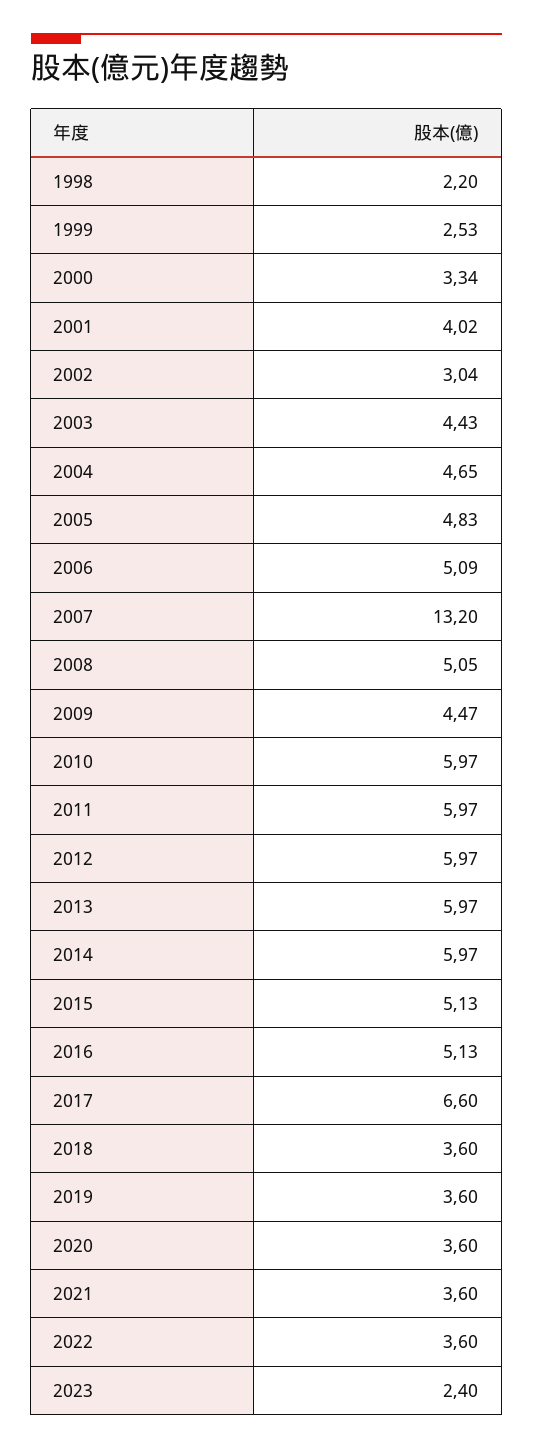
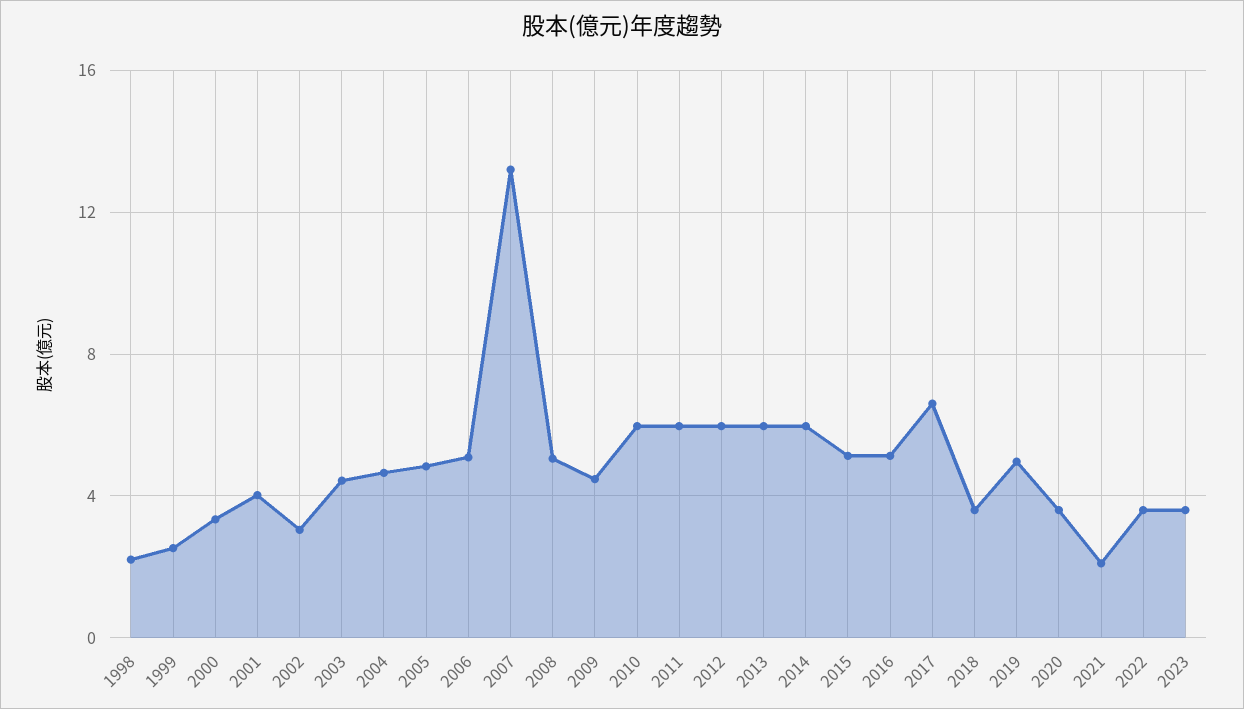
2019: 3.6 -> 5
2021: 3.6 -> 2
2023: 2.4 -> 3.5

